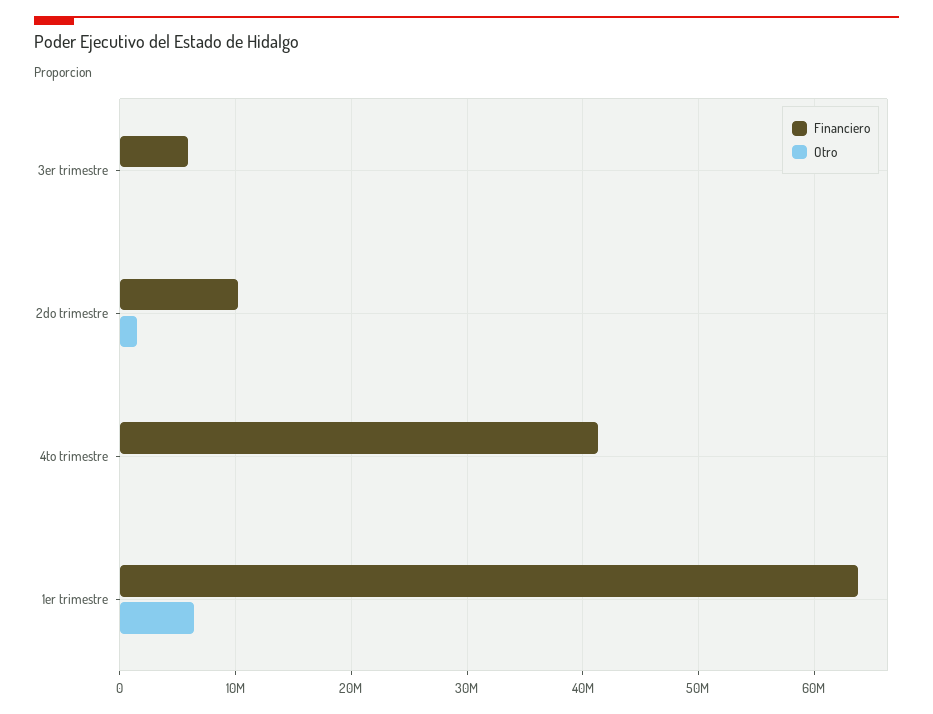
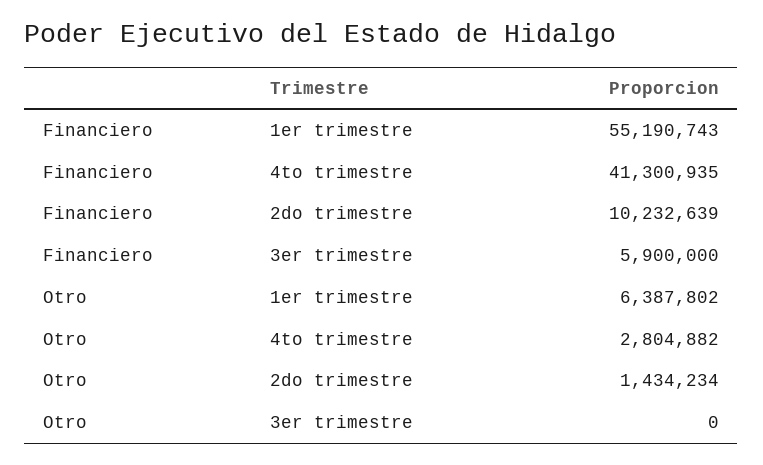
Otro, 4to trimestre: 0 -> 2804882
Financiero, 1er trimestre: 64000000 -> 55190743

